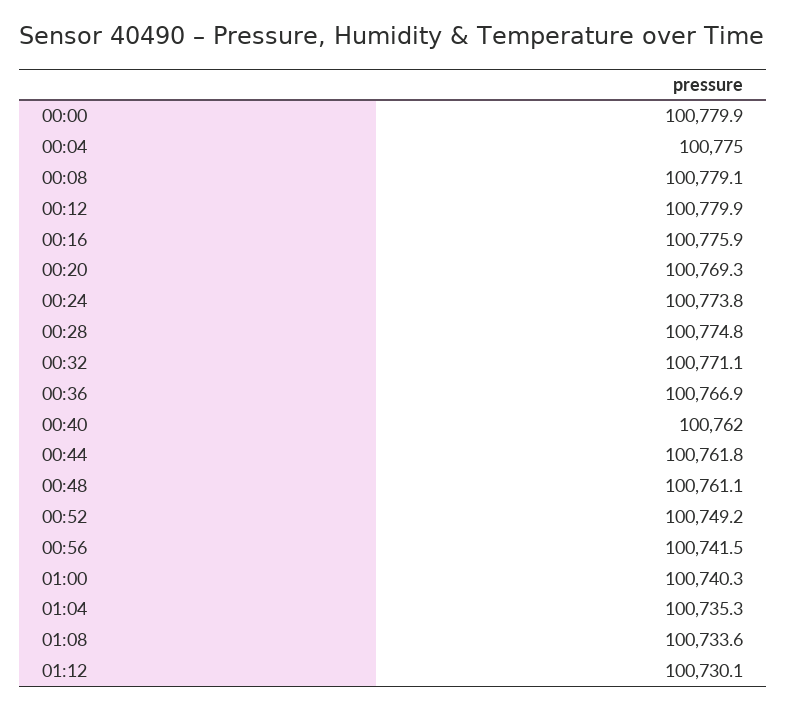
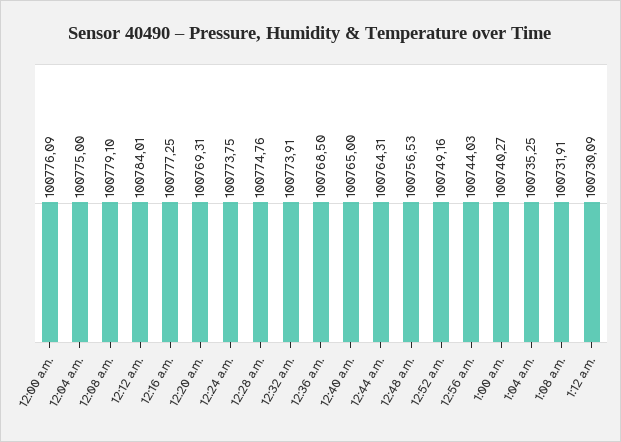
00:00: 100779.9 -> 100776.09
00:12: 100779.9 -> 100784.01
00:16: 100775.9 -> 100777.25
00:32: 100771.1 -> 100773.91
00:36: 100766.9 -> 100768.5
00:40: 100762 -> 100765
00:44: 100761.8 -> 100764.31
00:48: 100761.1 -> 100756.53
00:56: 100741.5 -> 100744.03
01:08: 100733.6 -> 100731.91

